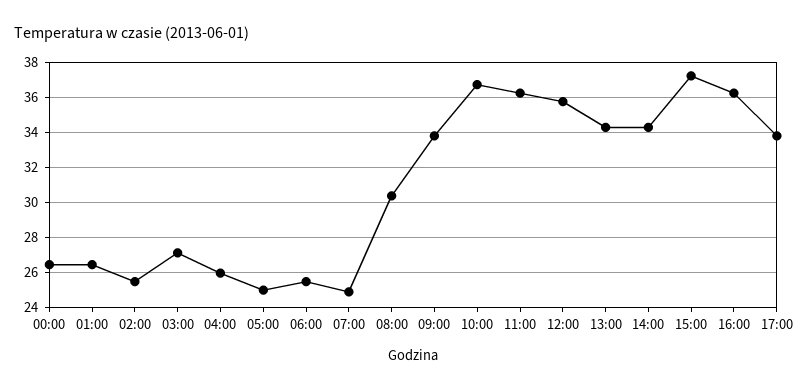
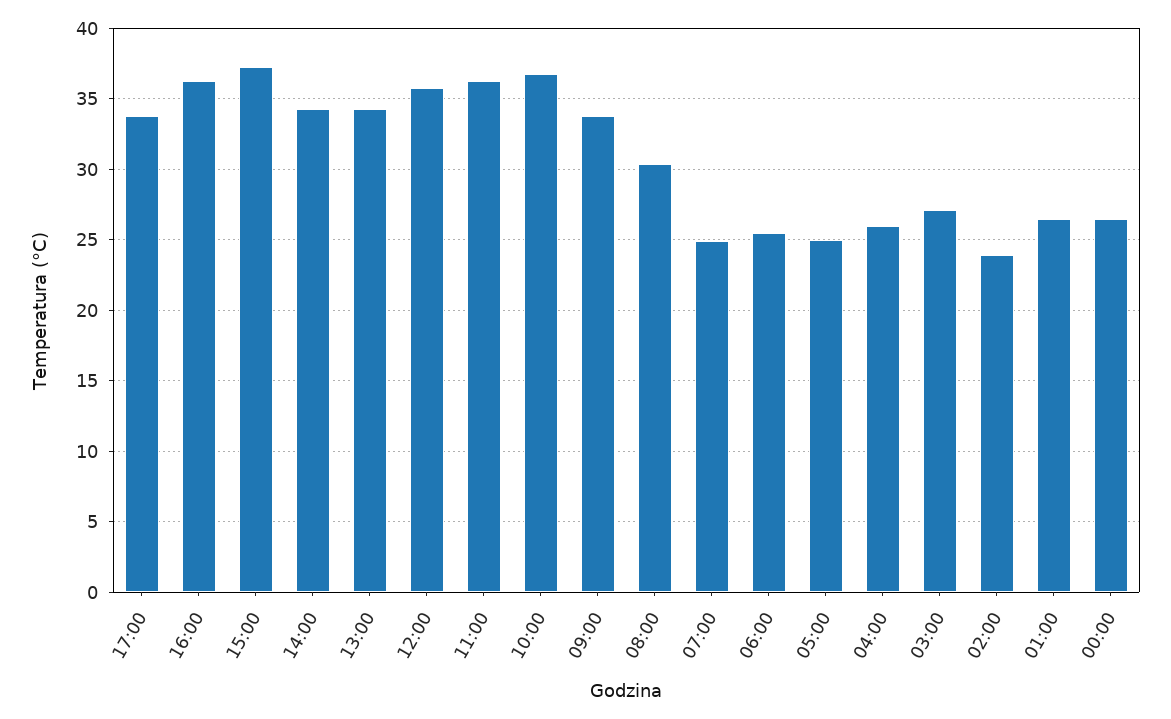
02:00: 25.5 -> 24

